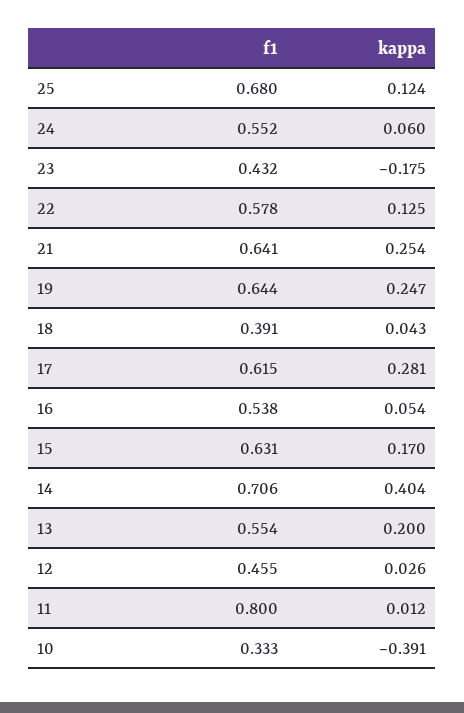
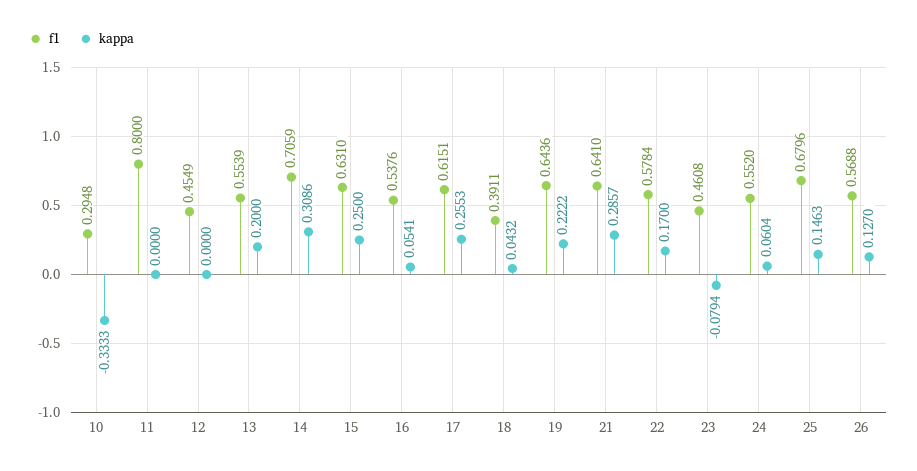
kappa, 25: 0.124 -> 0.1463
f1, 23: 0.432 -> 0.4608
kappa, 23: -0.175 -> -0.0794
kappa, 22: 0.125 -> 0.17
kappa, 21: 0.254 -> 0.2857
kappa, 19: 0.247 -> 0.2222
kappa, 17: 0.281 -> 0.2553
kappa, 15: 0.17 -> 0.25
kappa, 14: 0.404 -> 0.3086
kappa, 12: 0.026 -> 0
kappa, 11: 0.012 -> 0
f1, 10: 0.333 -> 0.2948
kappa, 10: -0.391 -> -0.3333
f1, 26: none -> 0.5688
kappa, 26: none -> 0.127

